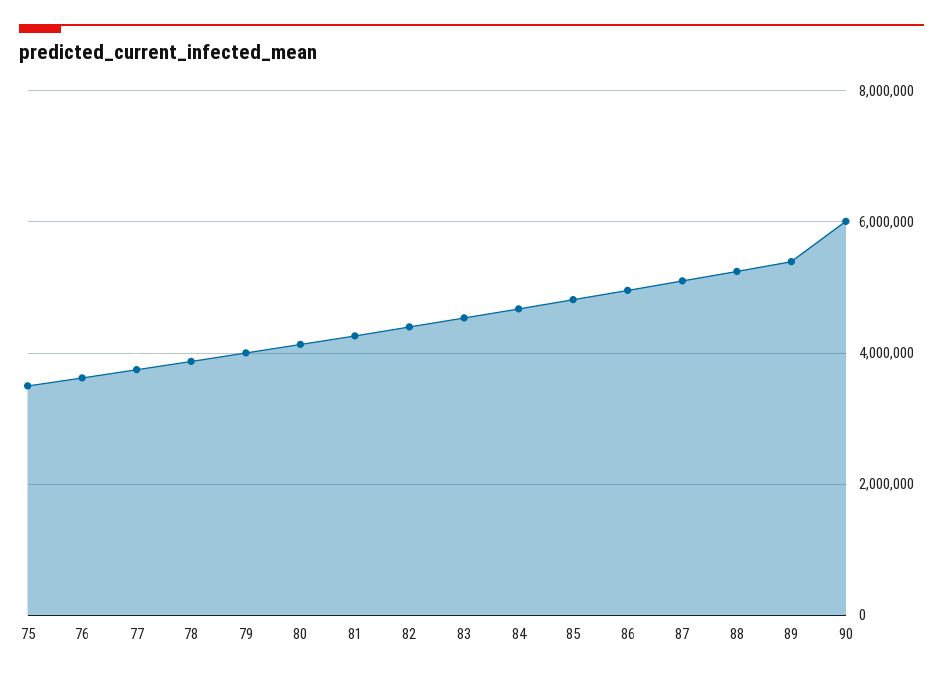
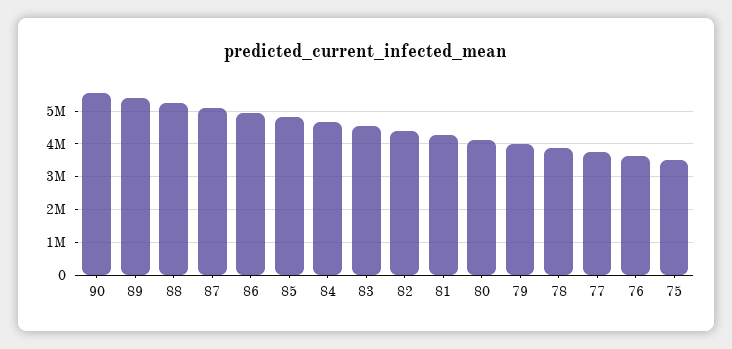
90: 6000000 -> 5600000

